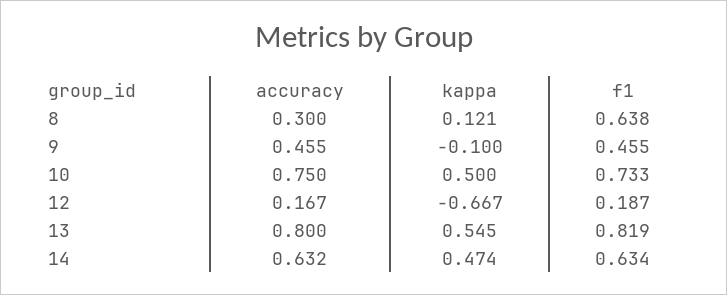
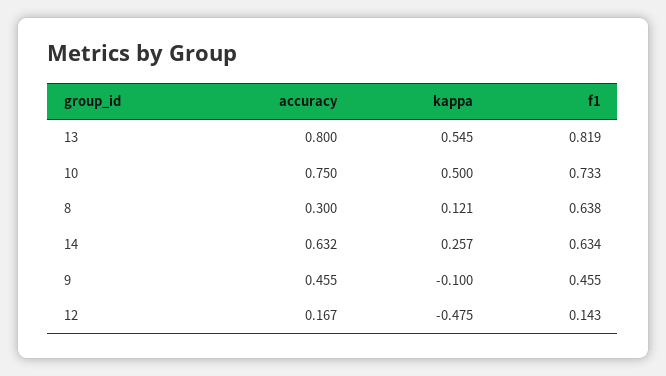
kappa, 12: -0.667 -> -0.475
f1, 12: 0.187 -> 0.143
kappa, 14: 0.474 -> 0.257

